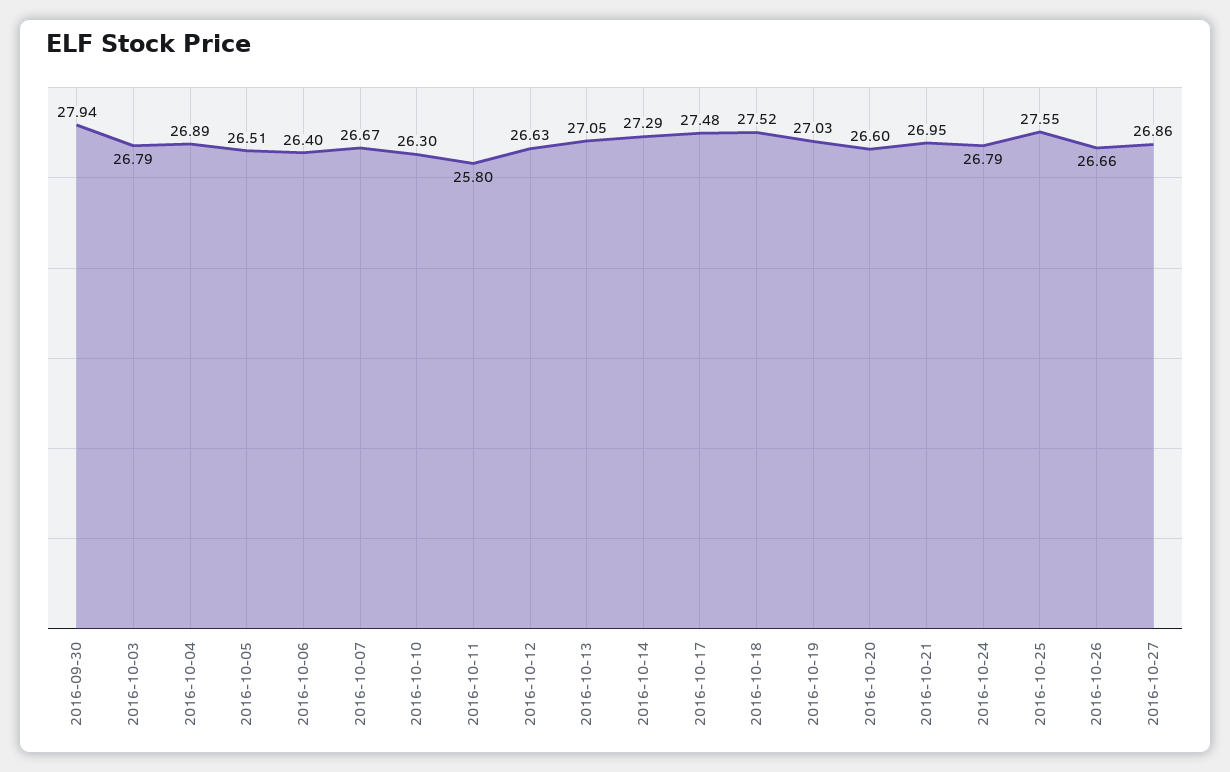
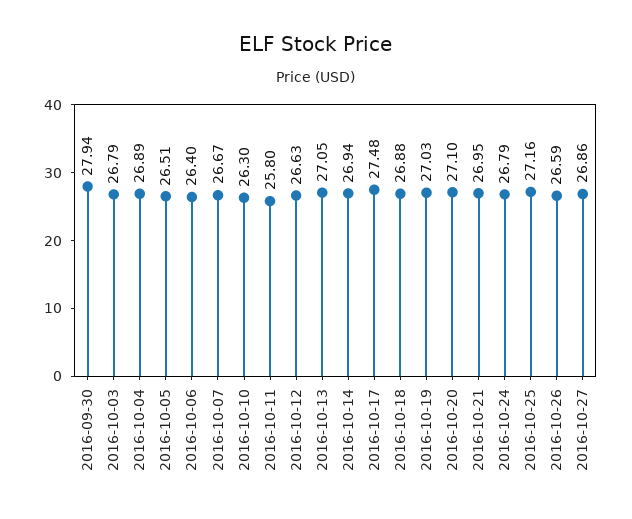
2016-10-14: 27.29 -> 26.94
2016-10-18: 27.52 -> 26.88
2016-10-20: 26.6 -> 27.1
2016-10-25: 27.55 -> 27.16
2016-10-26: 26.66 -> 26.59

